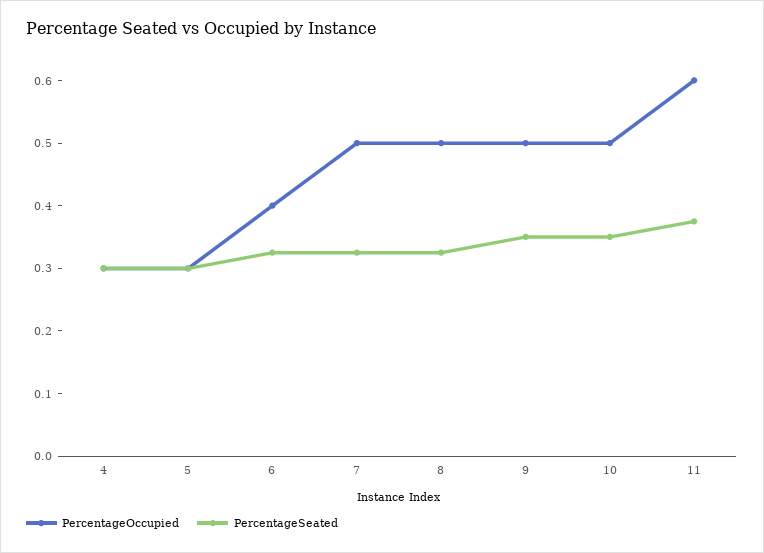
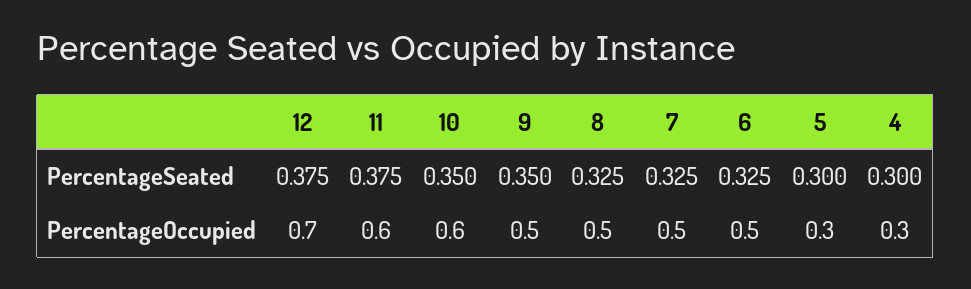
PercentageOccupied, 6: 0.4 -> 0.5
PercentageOccupied, 10: 0.5 -> 0.6
PercentageSeated, 12: none -> 0.375
PercentageOccupied, 12: none -> 0.7

